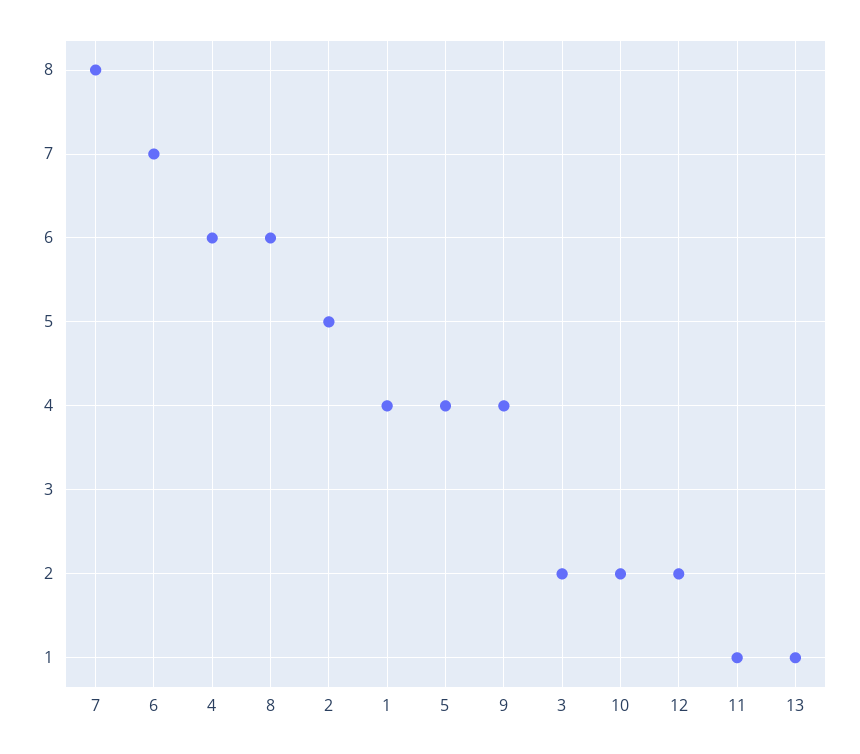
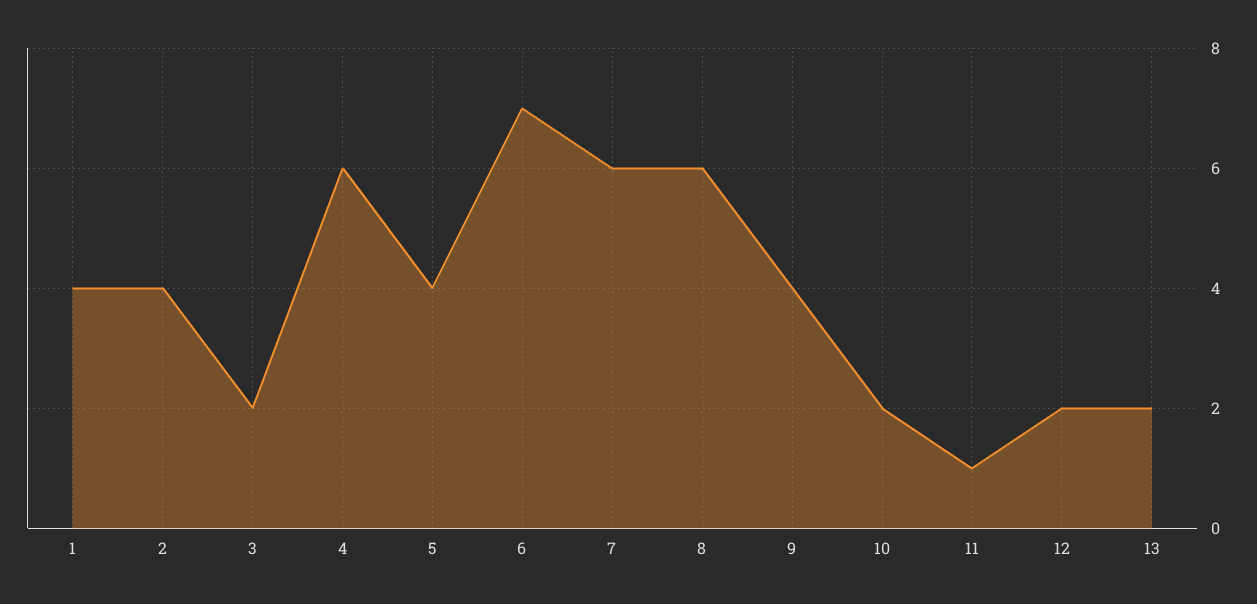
7: 8 -> 6
2: 5 -> 4
13: 1 -> 2

